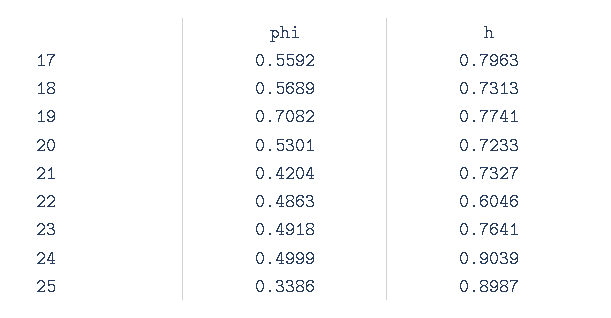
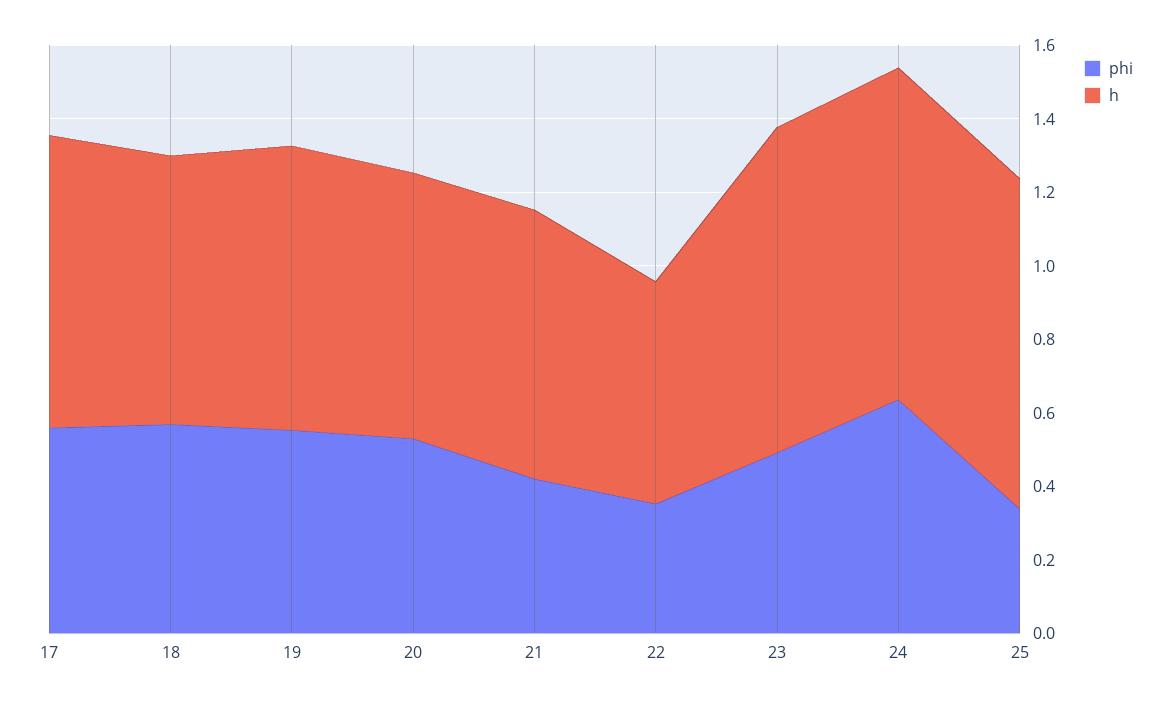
phi, 19: 0.7082 -> 0.55
phi, 22: 0.4863 -> 0.35
h, 23: 0.7641 -> 0.9
phi, 24: 0.4999 -> 0.65

